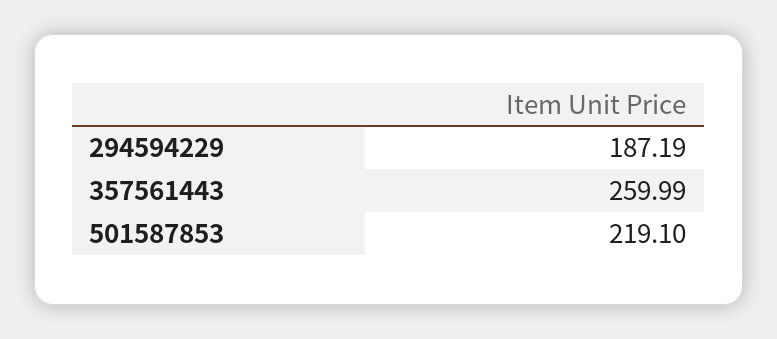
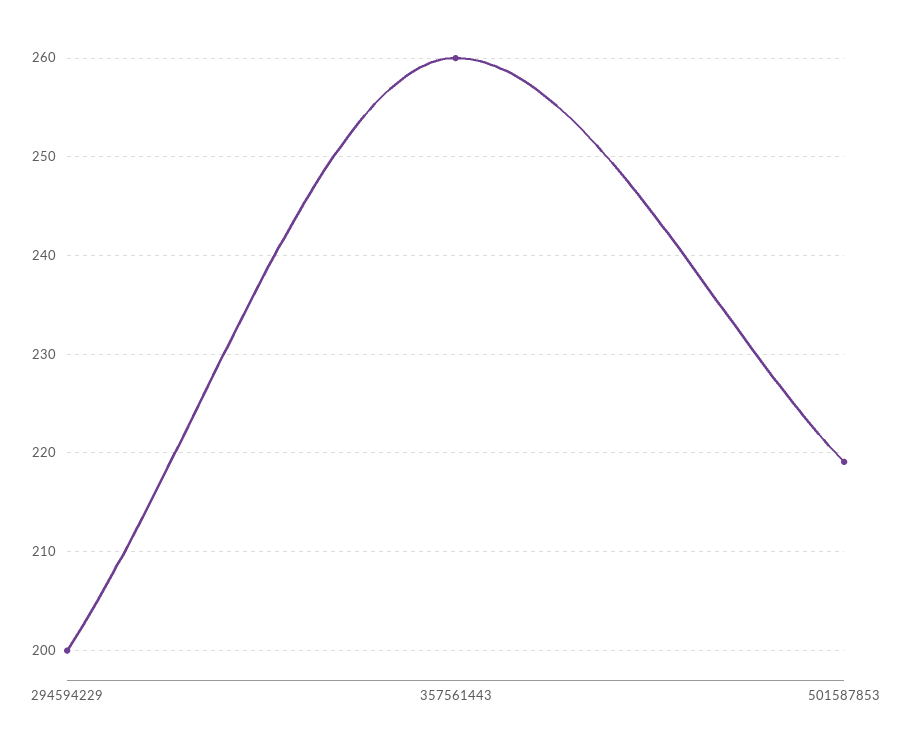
294594229: 187.19 -> 200

